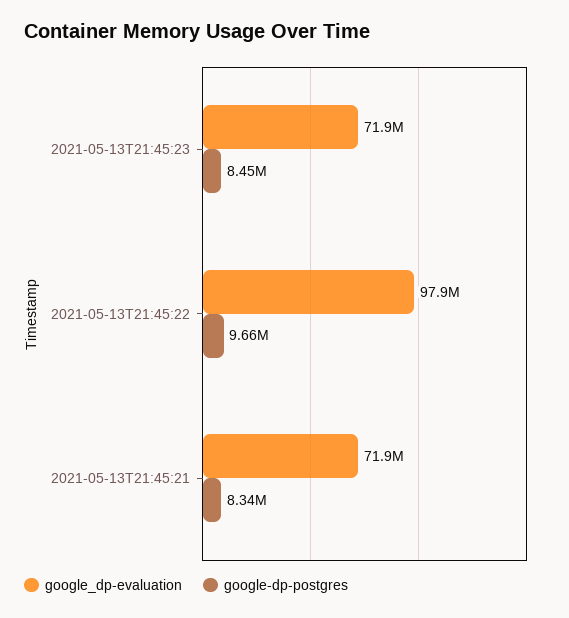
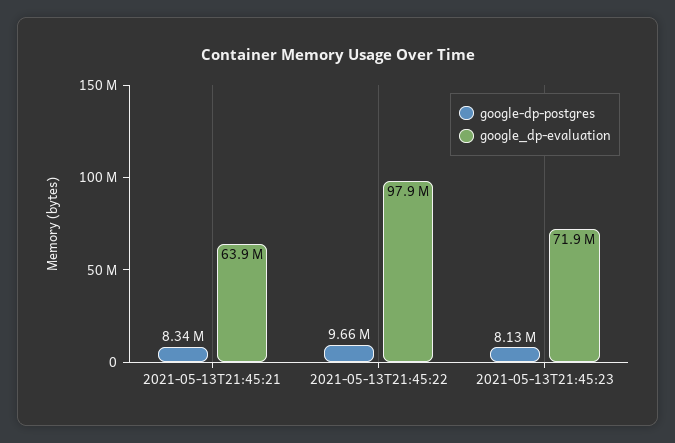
google-dp-postgres, 2021-05-13T21:45:23: 8450000 -> 8130000
google_dp-evaluation, 2021-05-13T21:45:21: 71900000 -> 63900000

